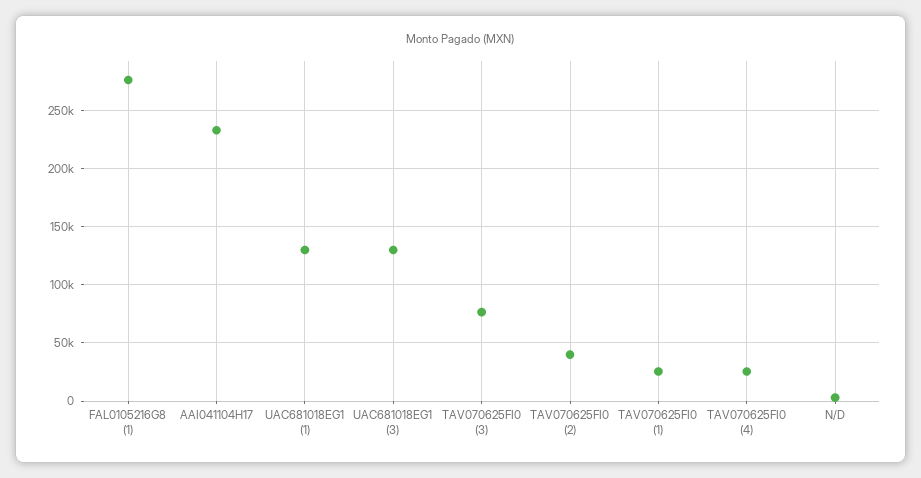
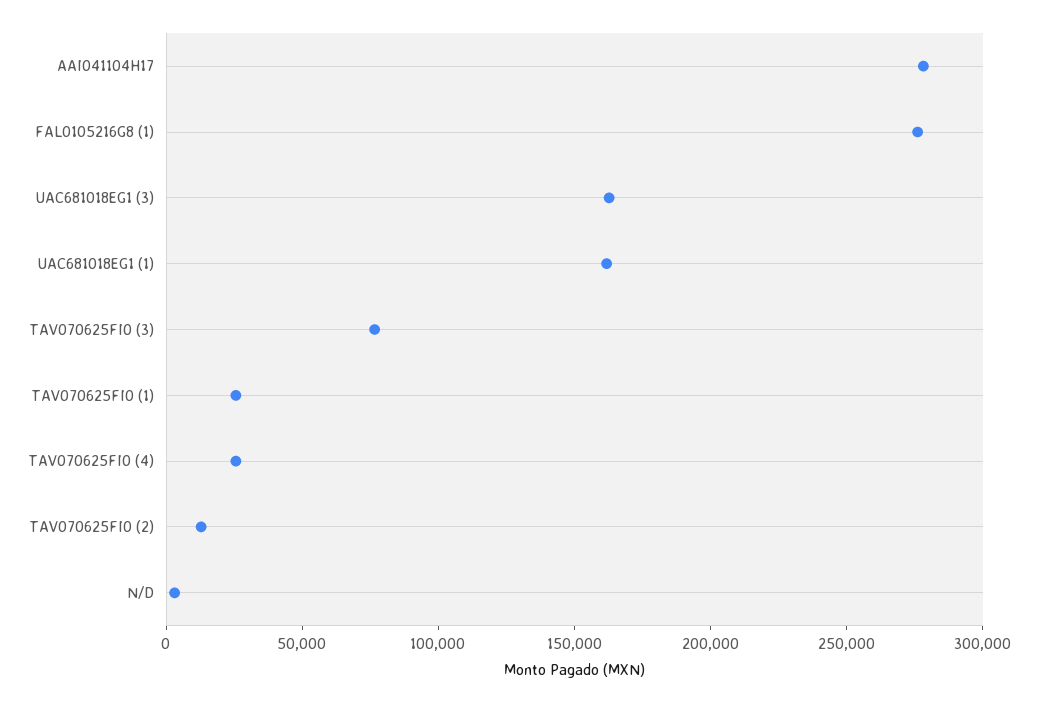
AAI041104H17: 230000 -> 280000
UAC681018EG1 (1): 130000 -> 160000
UAC681018EG1 (3): 130000 -> 160000
TAV070625FI0 (2): 40000 -> 10000

